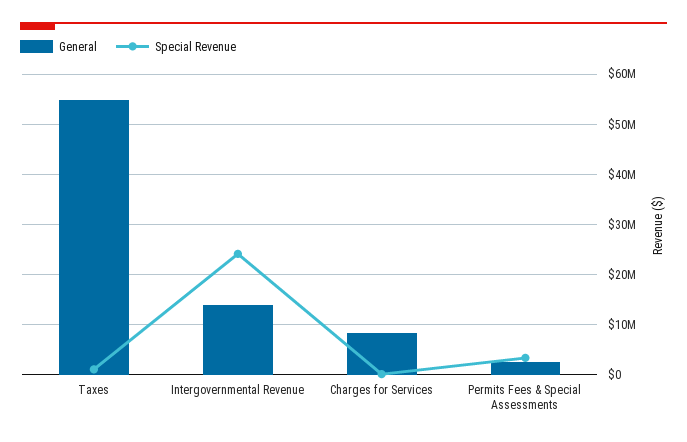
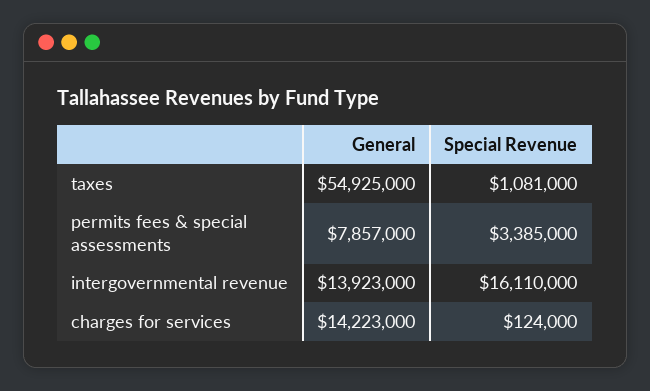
Special Revenue, Intergovernmental Revenue: 24000000 -> 16110000
General, Charges for Services: 8000000 -> 14223000
General, Permits Fees & Special Assessments: 2000000 -> 7857000

